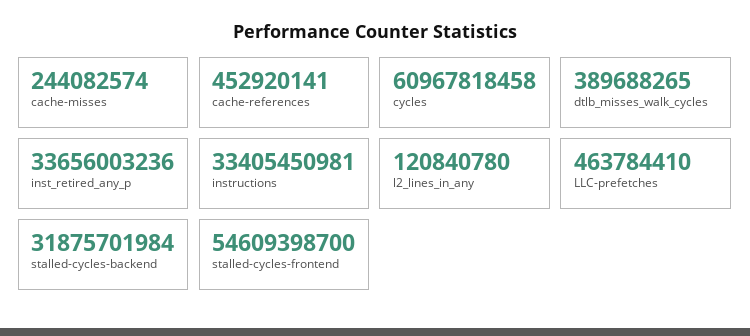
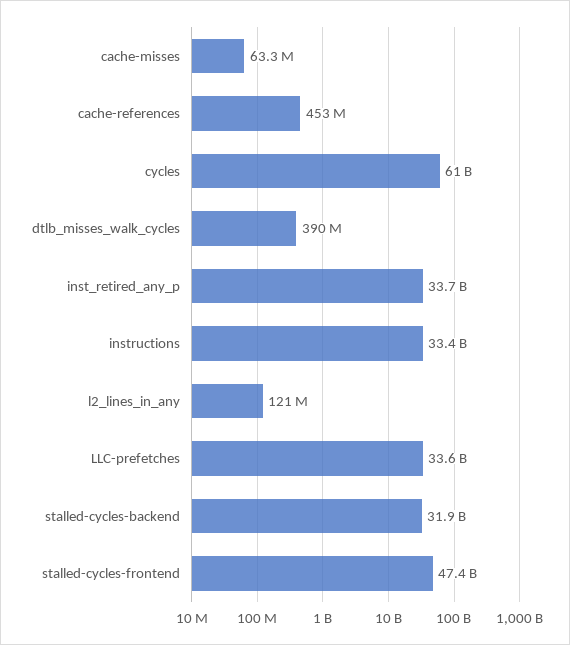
cache-misses: 244082574 -> 63300000
LLC-prefetches: 463784410 -> 33600000000
stalled-cycles-frontend: 54609398700 -> 47400000000

